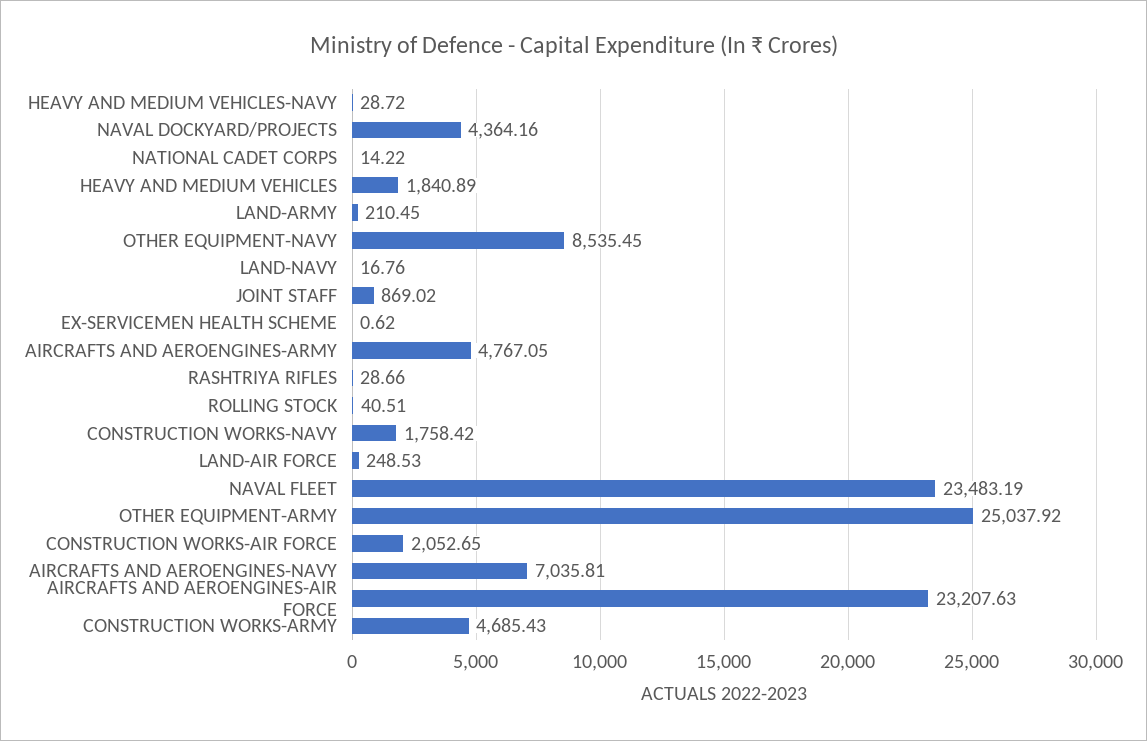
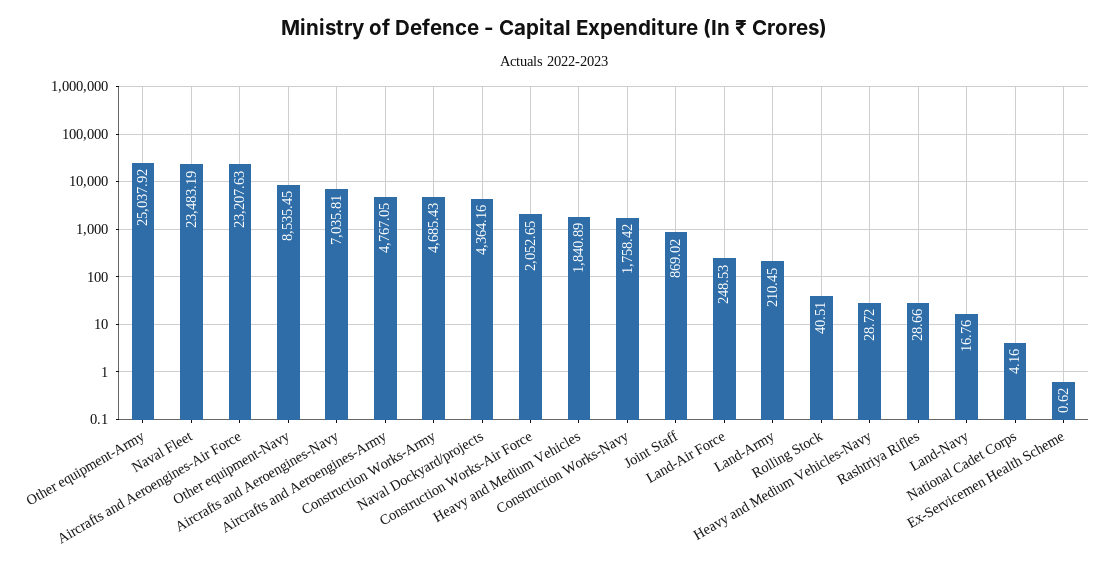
NATIONAL CADET CORPS: 14.22 -> 4.16

